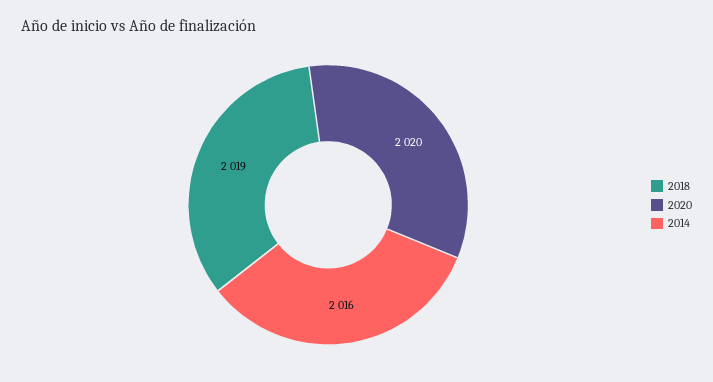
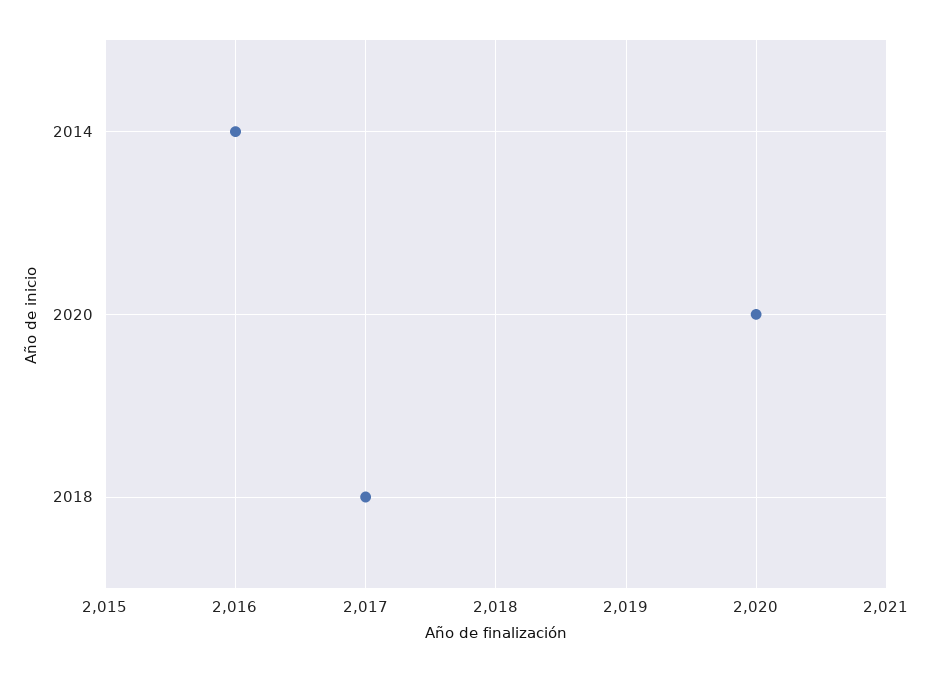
2018: 2019 -> 2017

